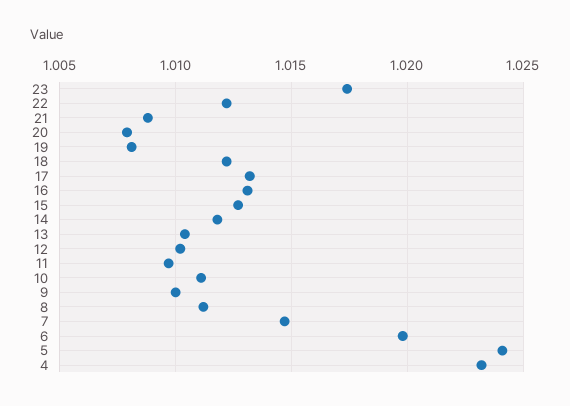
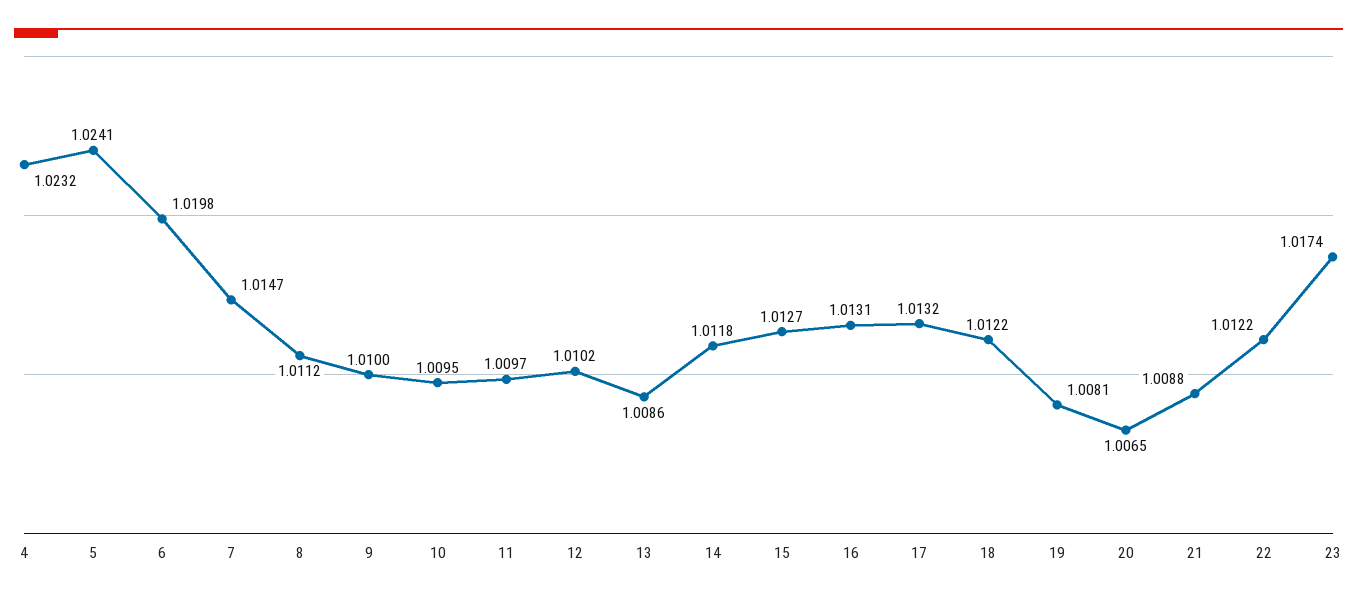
20: 1.008 -> 1.0065
13: 1.0105 -> 1.0086
10: 1.011 -> 1.0095

